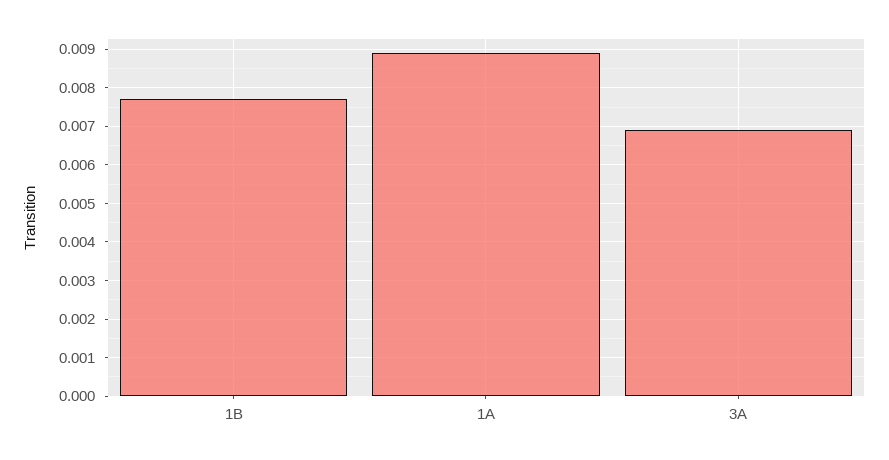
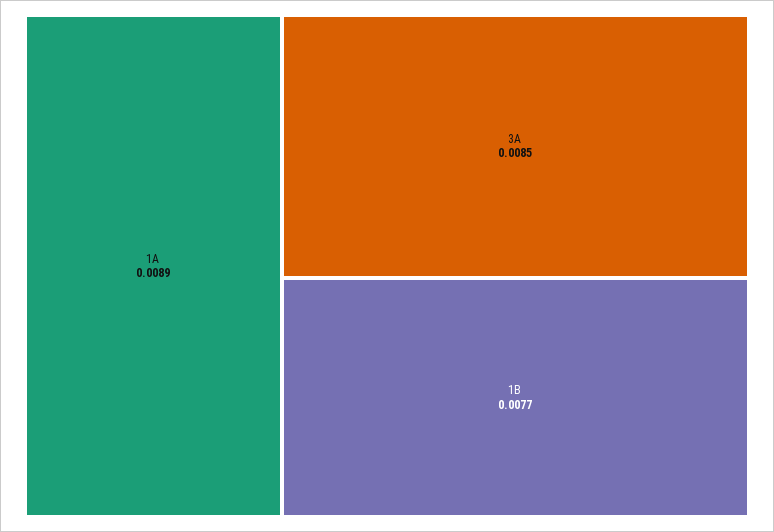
3A: 0.007 -> 0.0085

